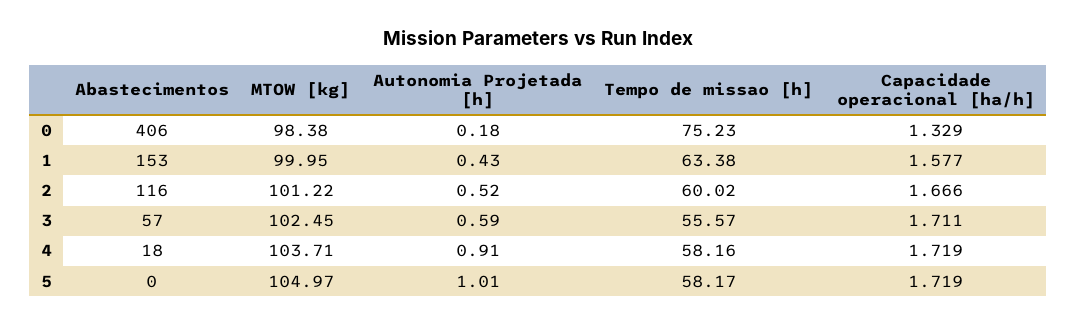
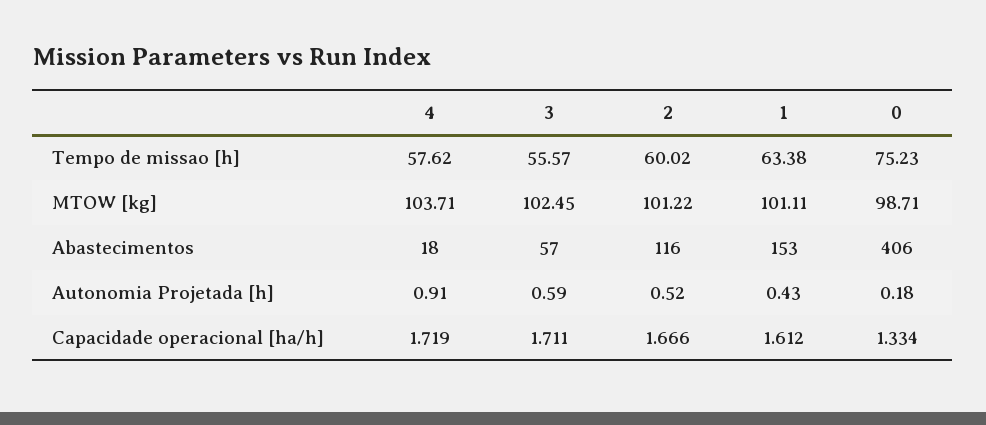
MTOW [kg], 0: 98.38 -> 98.71
Capacidade operacional [ha/h], 0: 1.329 -> 1.334
MTOW [kg], 1: 99.95 -> 101.11
Capacidade operacional [ha/h], 1: 1.577 -> 1.612
Tempo de missao [h], 4: 58.16 -> 57.62
Abastecimentos, 5: 0 -> none
MTOW [kg], 5: 104.97 -> none
Autonomia Projetada [h], 5: 1.01 -> none
Tempo de missao [h], 5: 58.17 -> none
Capacidade operacional [ha/h], 5: 1.719 -> none

